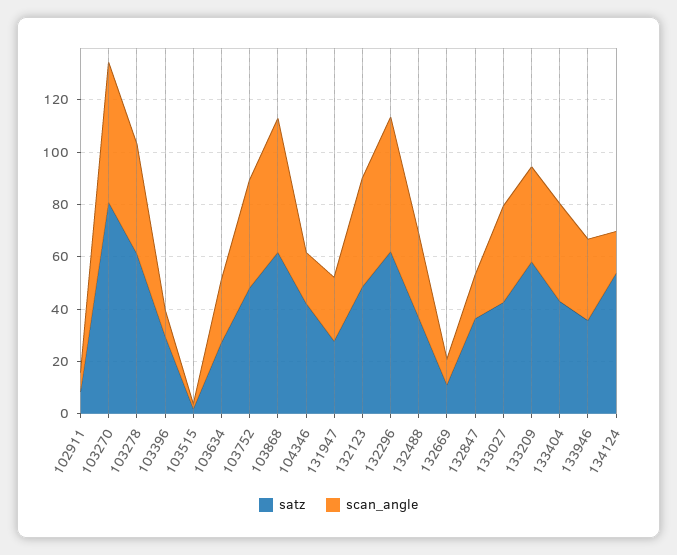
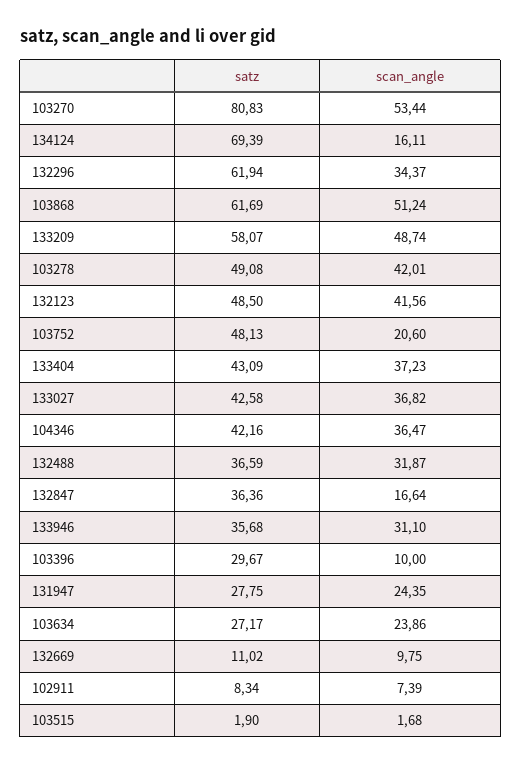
satz, 103278: 60 -> 49.08
scan_angle, 103752: 40 -> 20.6
scan_angle, 104346: 20 -> 36.47
scan_angle, 132296: 50 -> 34.37
scan_angle, 133209: 35 -> 48.74
satz, 134124: 55 -> 69.39

